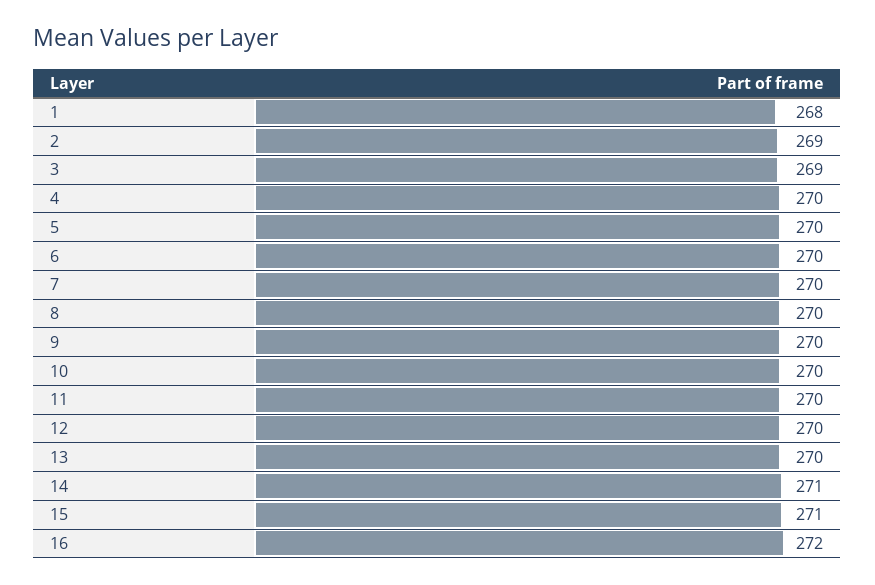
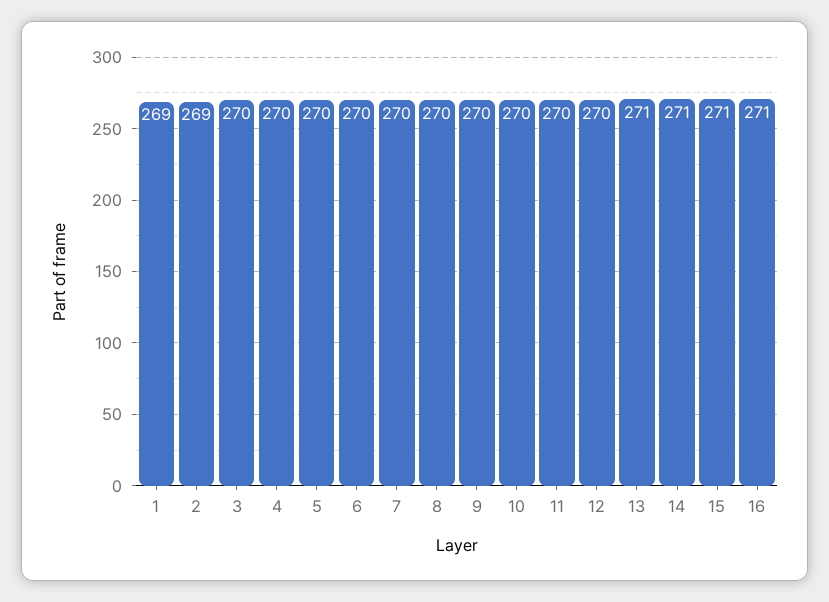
1: 268 -> 269
3: 269 -> 270
13: 270 -> 271
16: 272 -> 271

